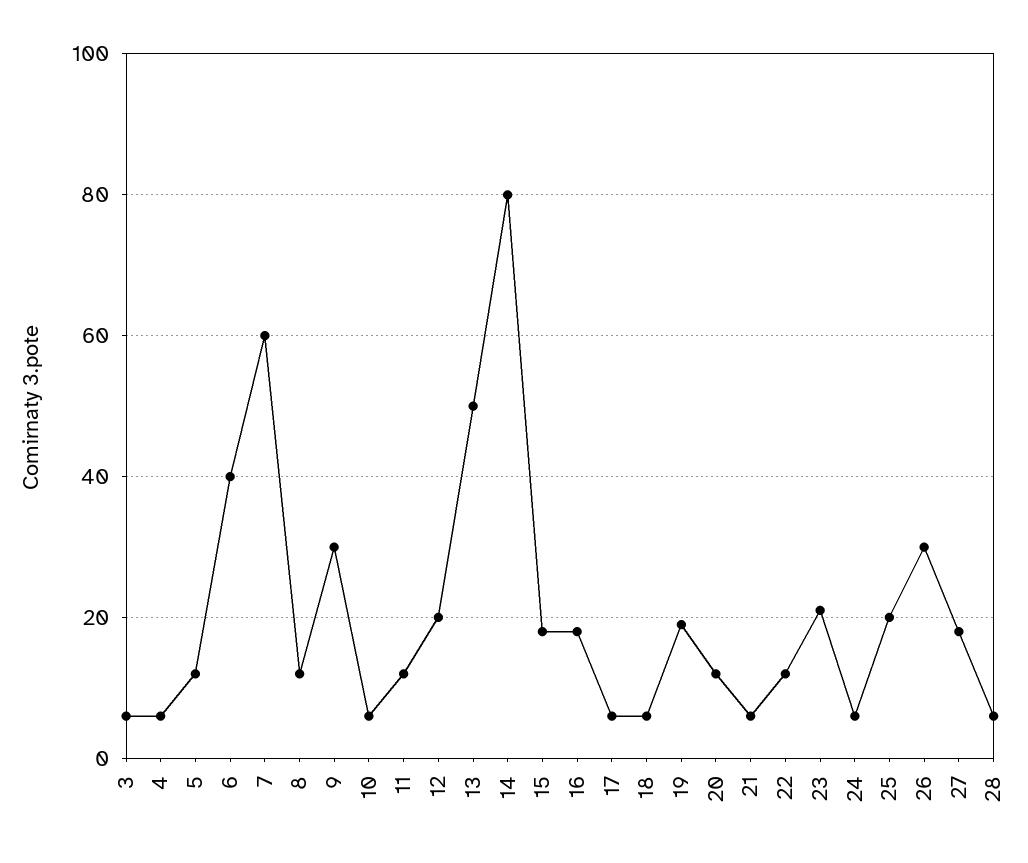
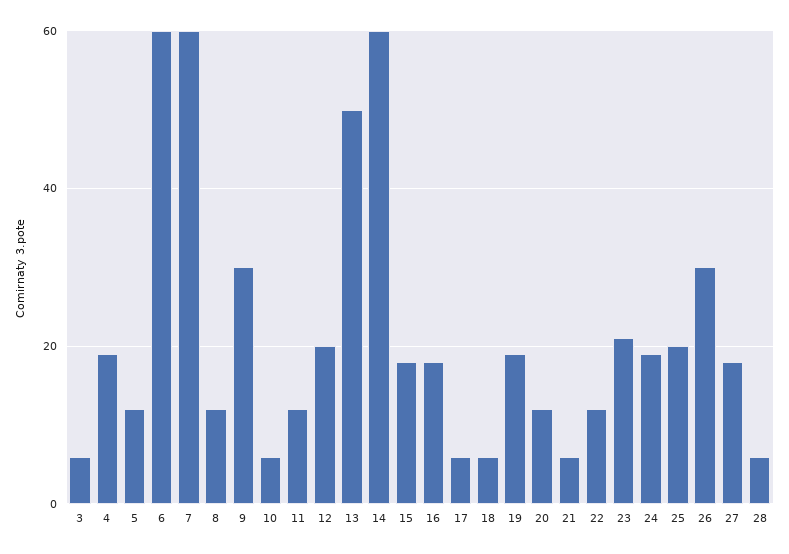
4: 5 -> 20
6: 40 -> 60
14: 80 -> 60
24: 5 -> 20

